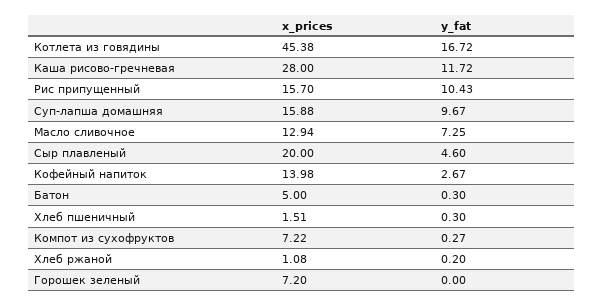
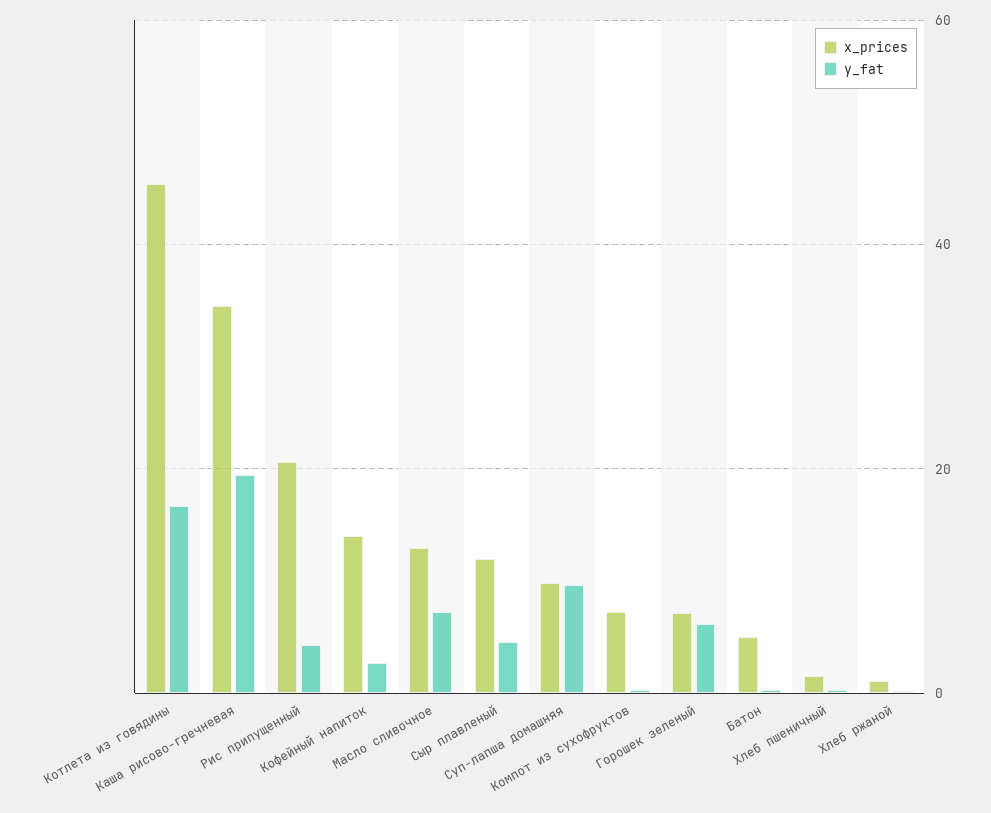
x_prices, Каша рисово-гречневая: 28 -> 34
y_fat, Каша рисово-гречневая: 11.72 -> 20
x_prices, Рис припущенный: 15.7 -> 20
y_fat, Рис припущенный: 10.43 -> 4
x_prices, Суп-лапша домашняя: 15.88 -> 10
x_prices, Сыр плавленый: 20 -> 12
y_fat, Горошек зеленый: 0 -> 6

